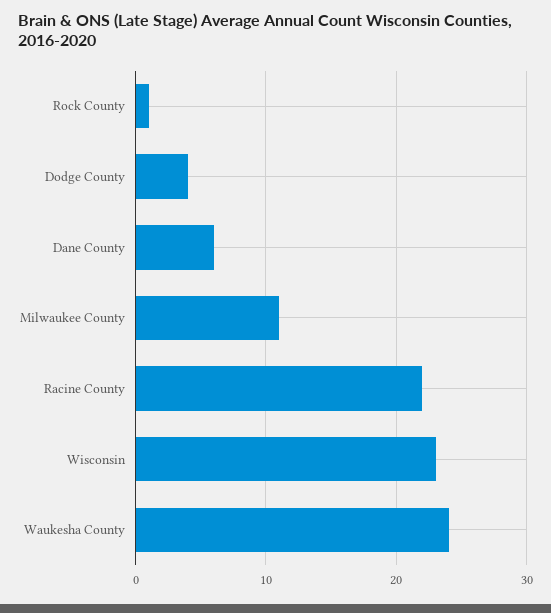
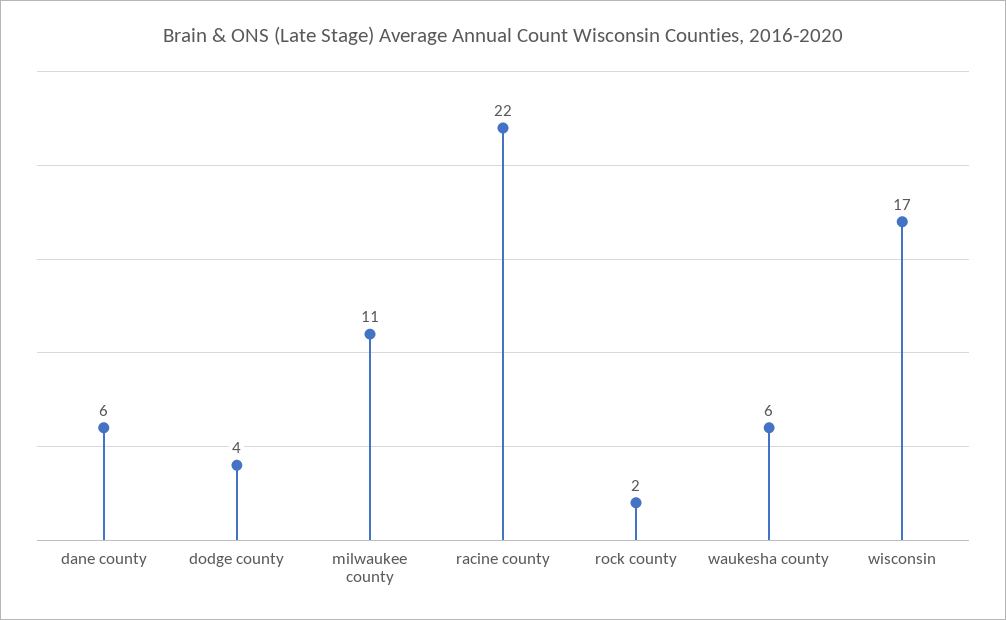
Rock County: 1 -> 2
Wisconsin: 23 -> 17
Waukesha County: 24 -> 6

